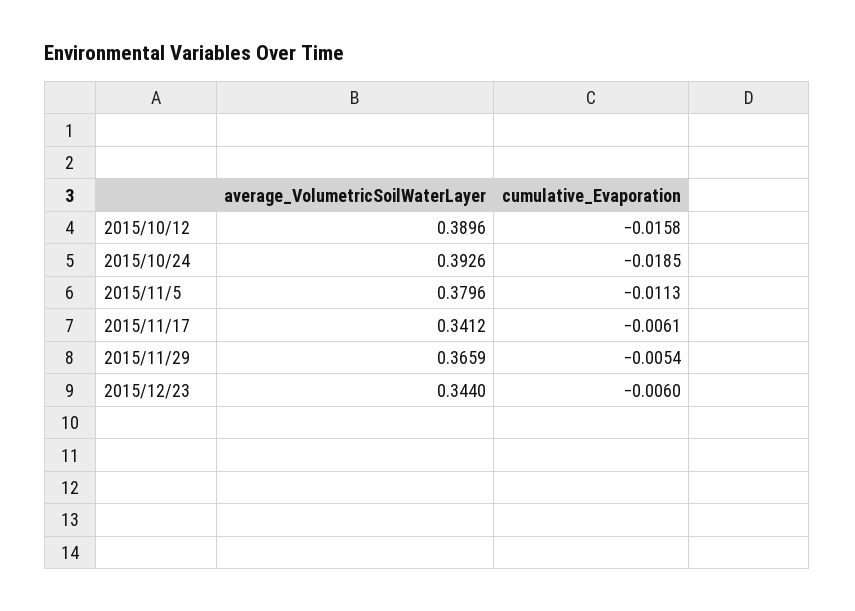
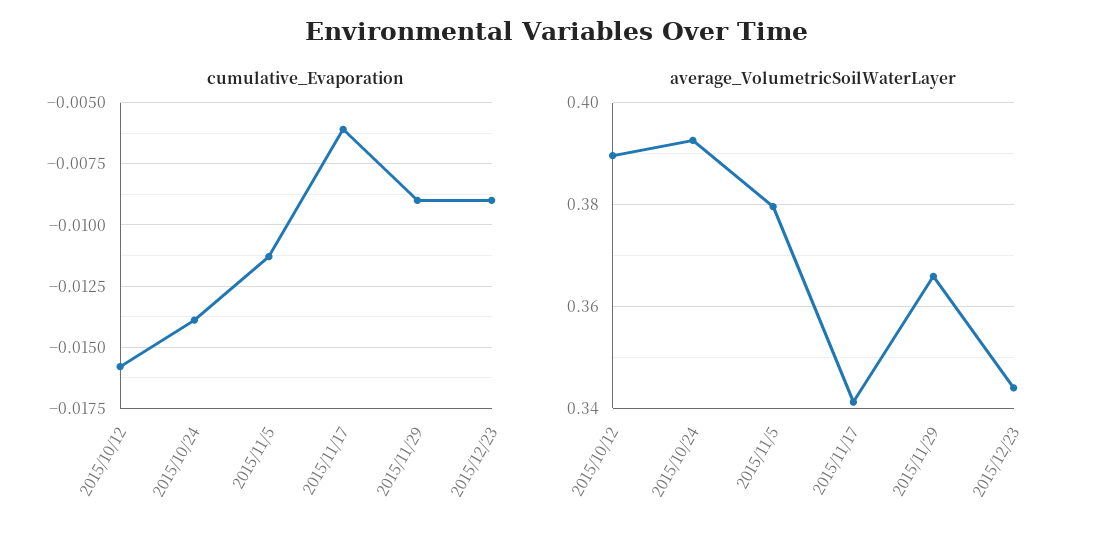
cumulative_Evaporation, 2015/10/24: -0.0185 -> -0.014
cumulative_Evaporation, 2015/11/29: -0.0054 -> -0.009
cumulative_Evaporation, 2015/12/23: -0.006 -> -0.009

